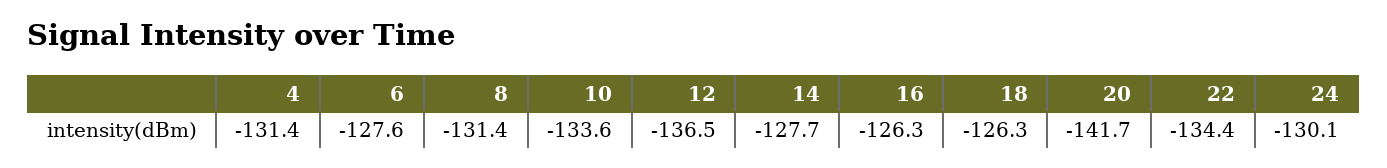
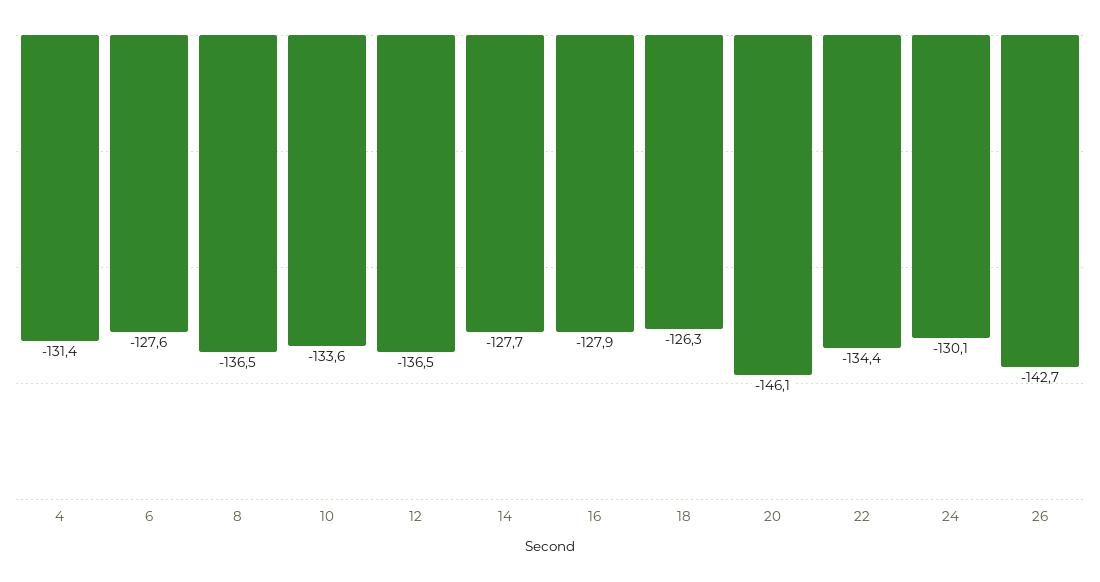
8: -131.4 -> -136.5
16: -126.3 -> -127.9
20: -141.7 -> -146.1
26: none -> -142.7

